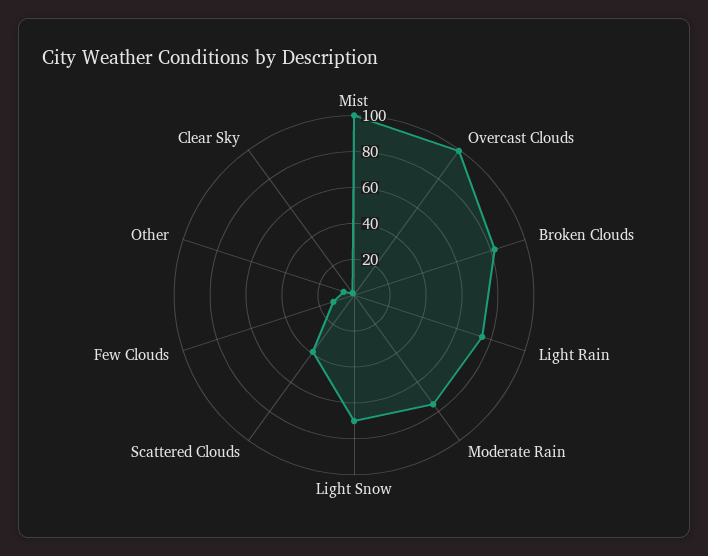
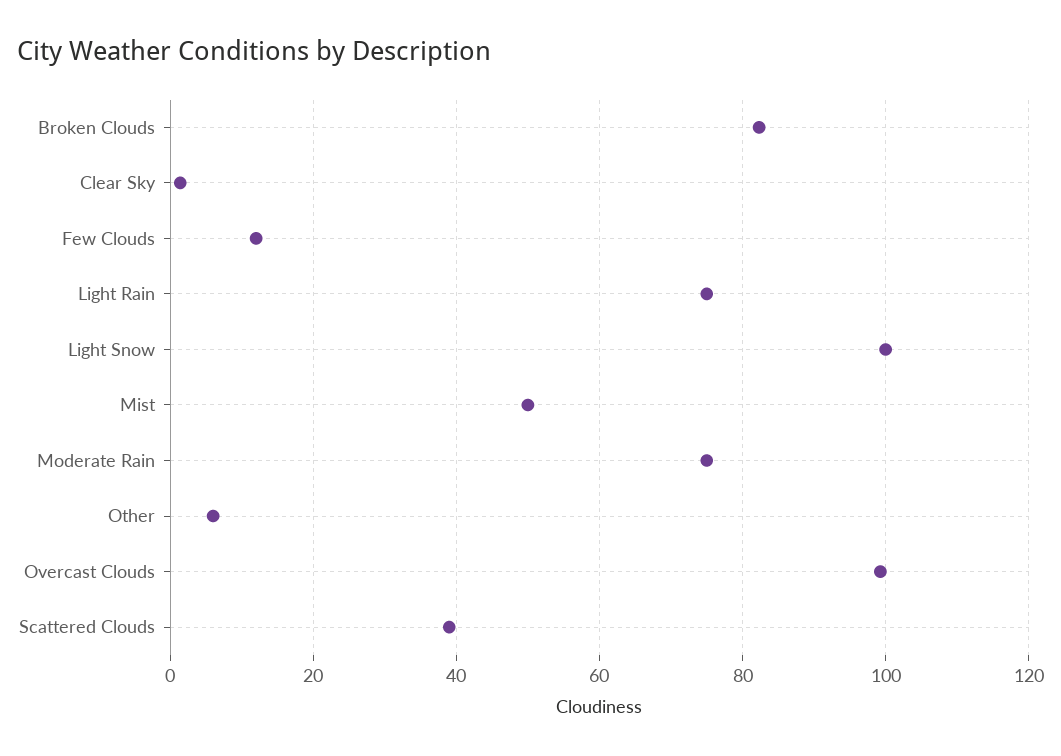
Mist: 100 -> 50
Light Snow: 70 -> 100

